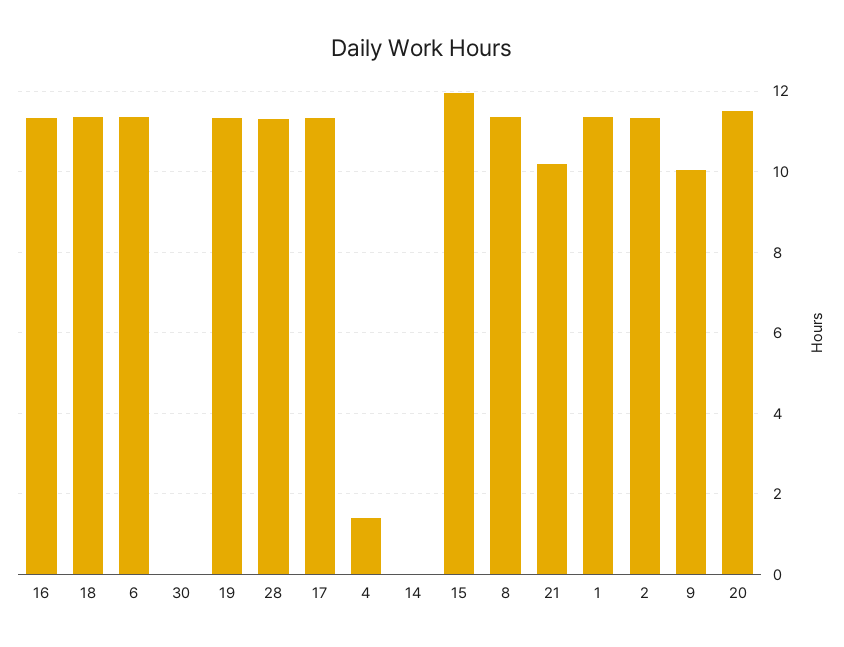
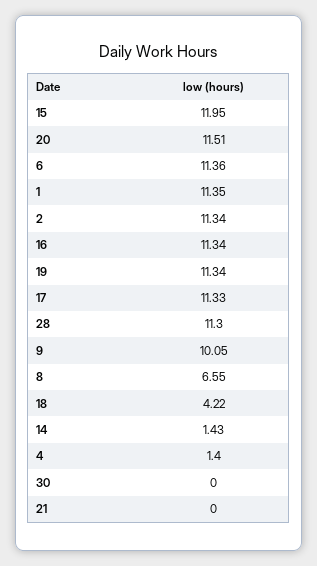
18: 11.4 -> 4.22
14: 0 -> 1.43
8: 11.4 -> 6.55
21: 10.2 -> 0

